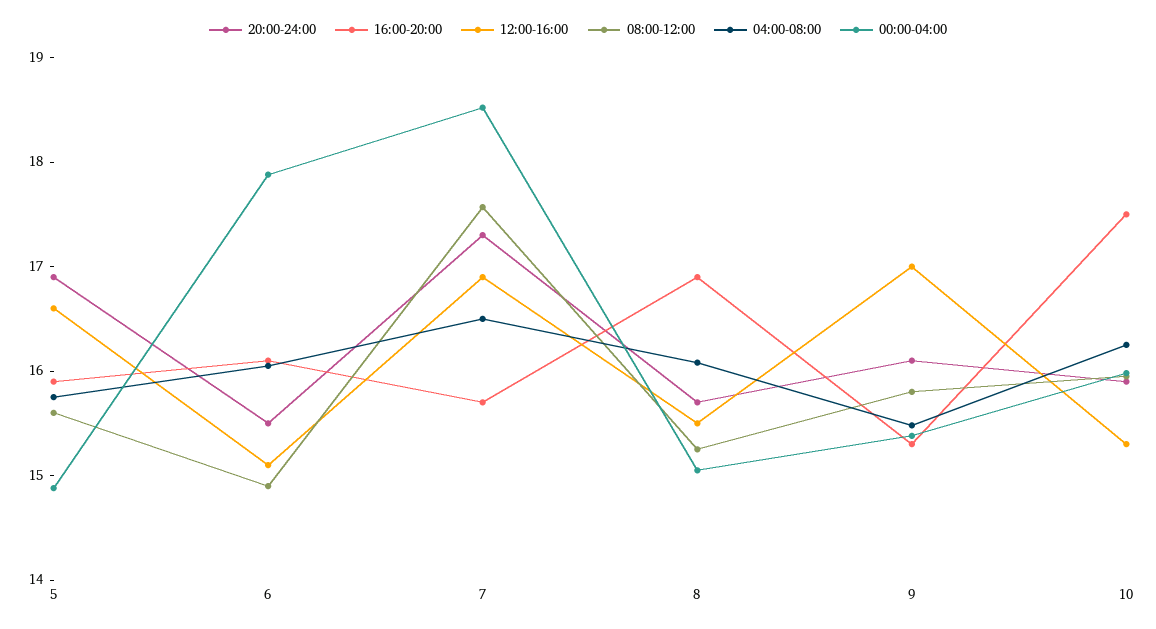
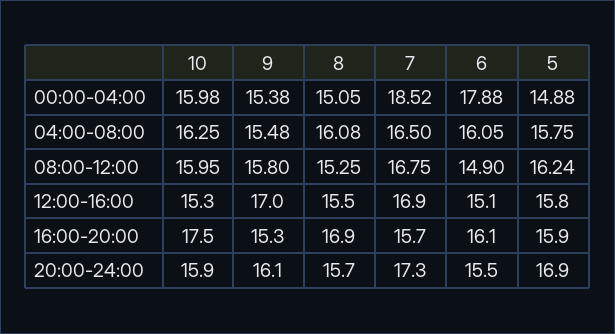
12:00-16:00, 5: 16.6 -> 15.8
08:00-12:00, 5: 15.6 -> 16.24
08:00-12:00, 7: 17.6 -> 16.75

